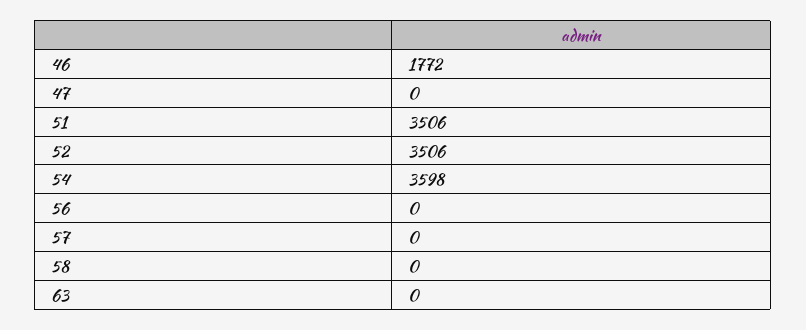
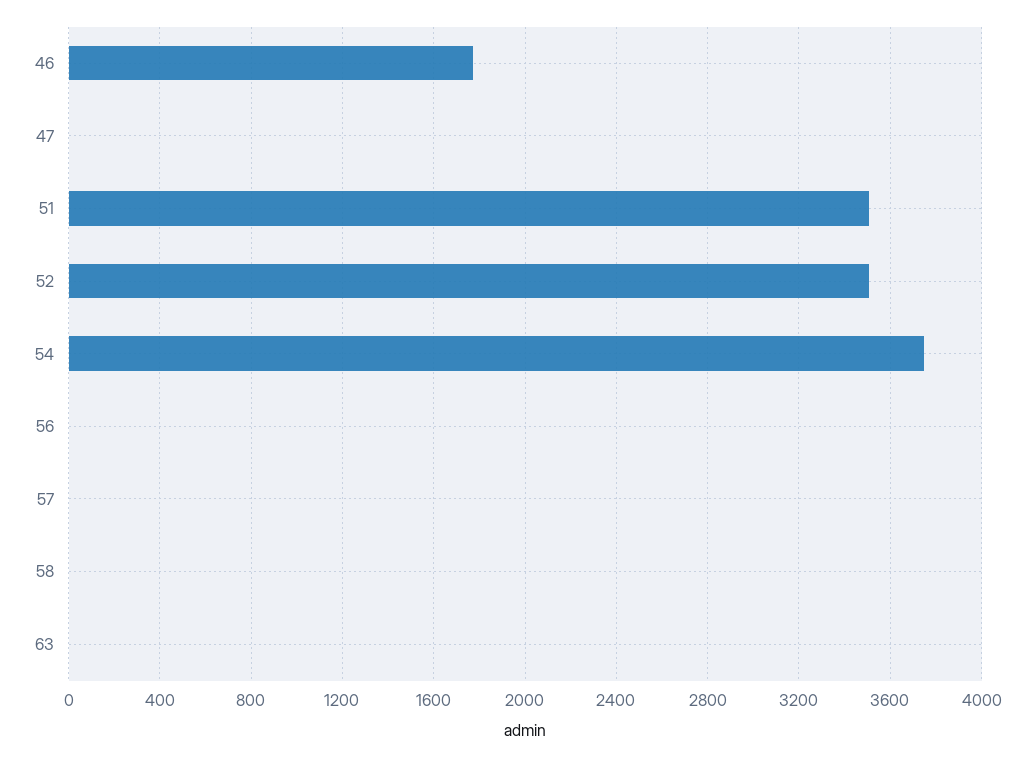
54: 3598 -> 3750

